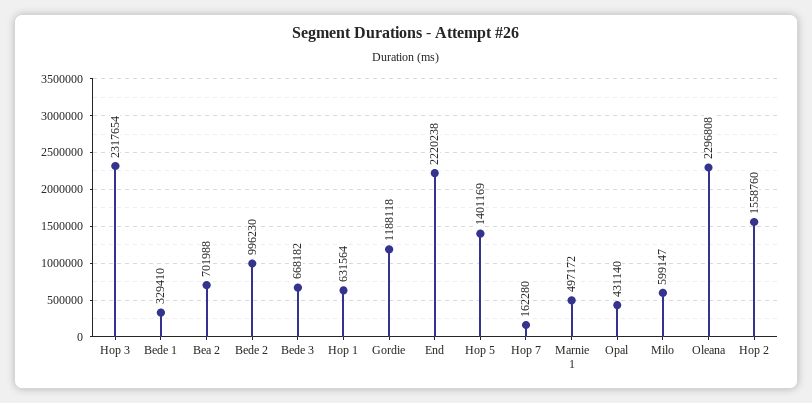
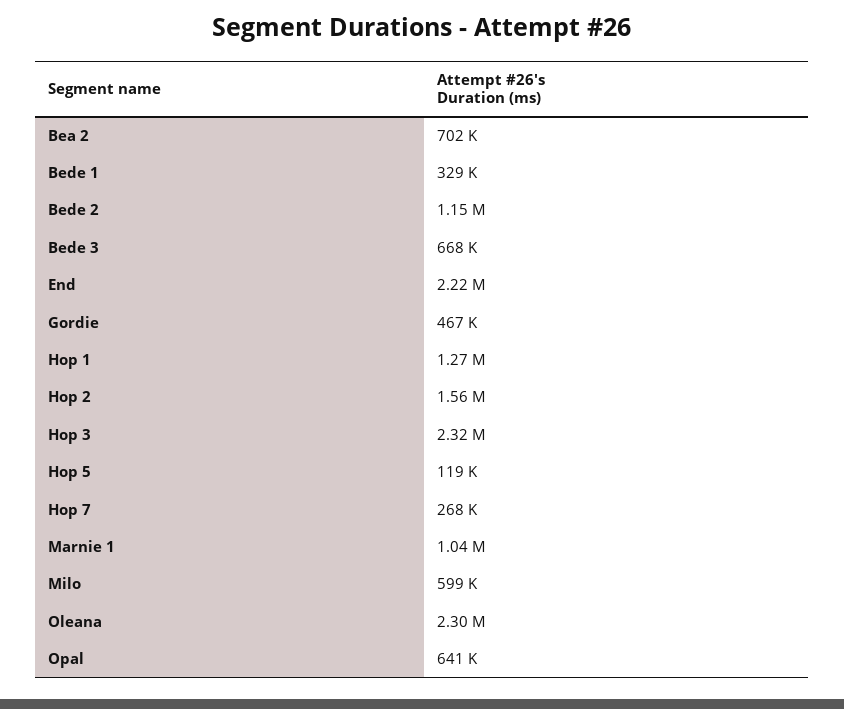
Bede 2: 996230 -> 1150000
Hop 1: 631564 -> 1270000
Gordie: 1188118 -> 467000
Hop 5: 1401169 -> 119000
Hop 7: 162280 -> 268000
Marnie 1: 497172 -> 1040000
Opal: 431140 -> 641000

